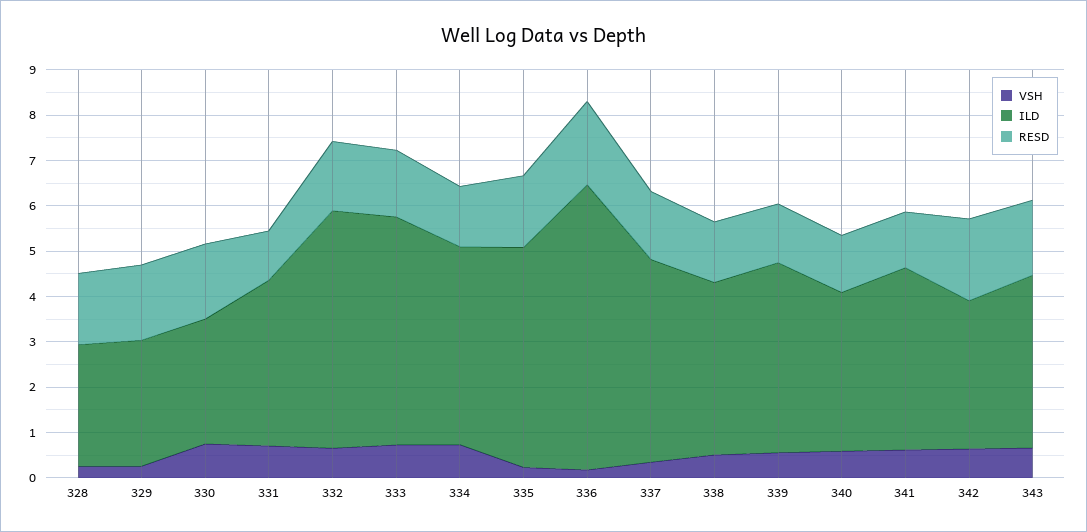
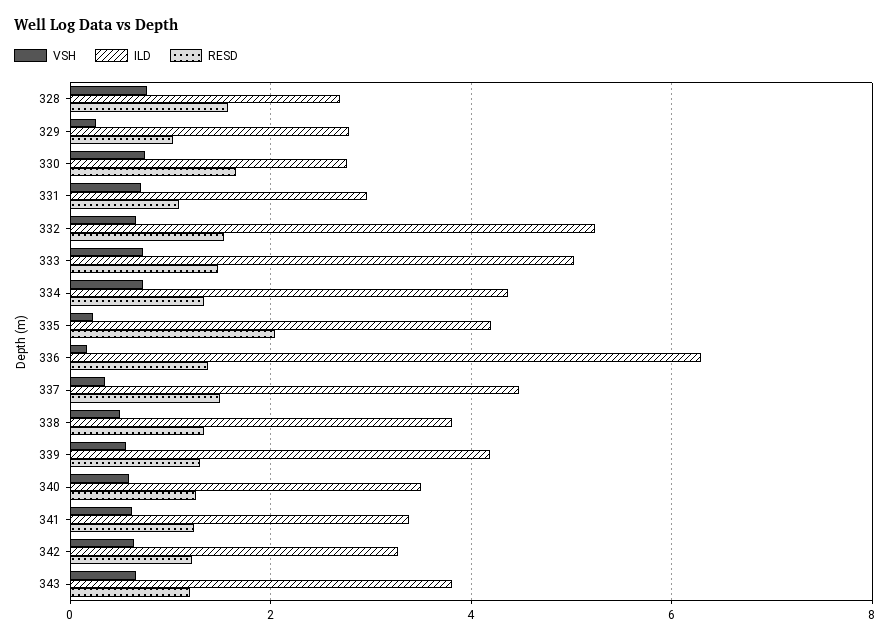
VSH, 328: 0.2 -> 0.8
RESD, 329: 1.6 -> 1
ILD, 331: 3.6 -> 3
ILD, 335: 4.8 -> 4.2
RESD, 335: 1.6 -> 2
RESD, 336: 1.8 -> 1.4
ILD, 341: 4 -> 3.4
RESD, 342: 1.8 -> 1.2
RESD, 343: 1.6 -> 1.2

